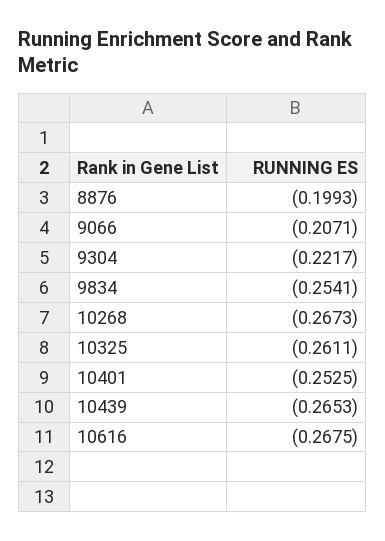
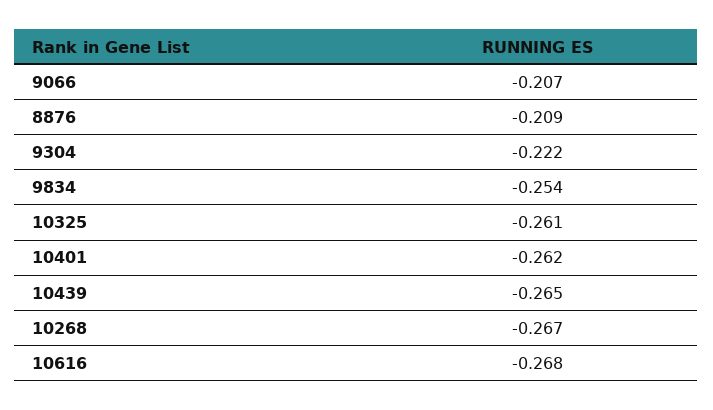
8876: -0.1993 -> -0.209
10401: -0.2525 -> -0.262

